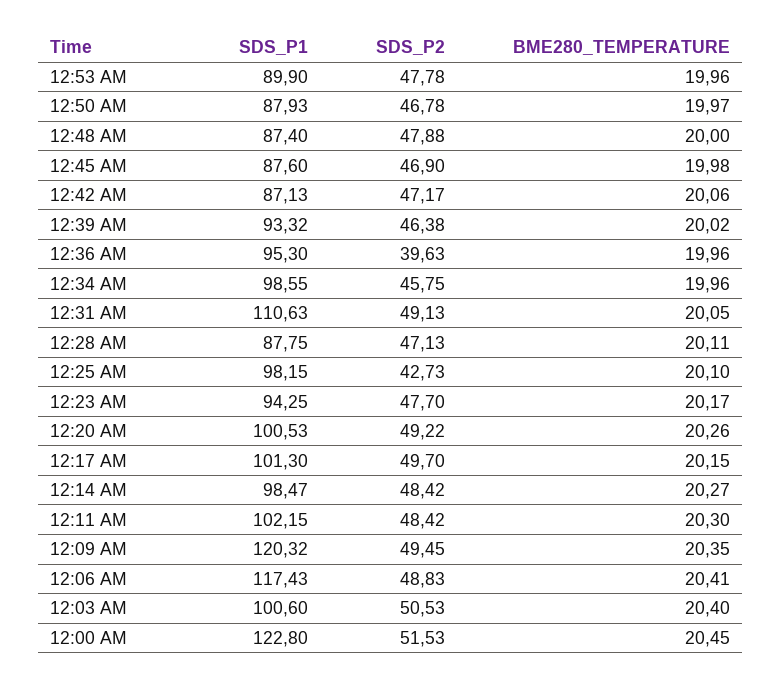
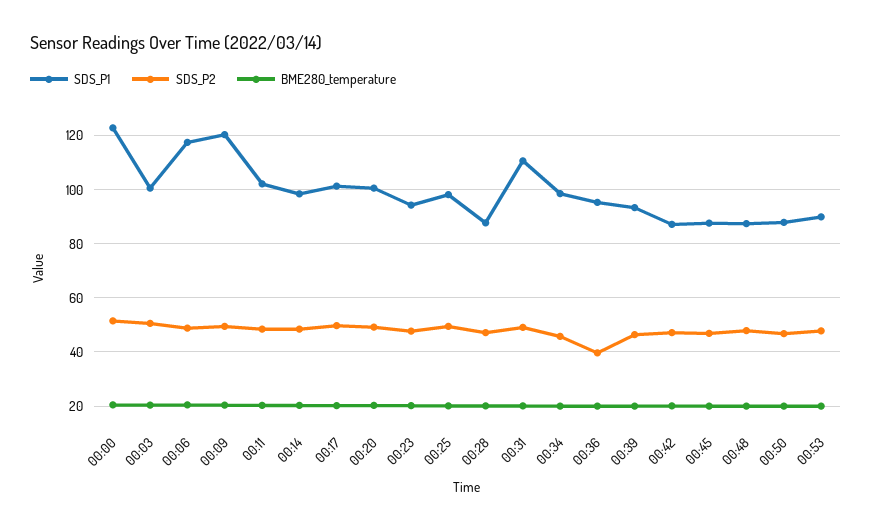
SDS_P2, 12:25 AM: 42.73 -> 50

